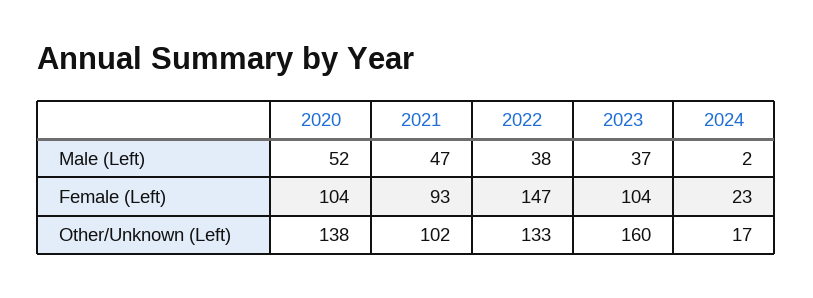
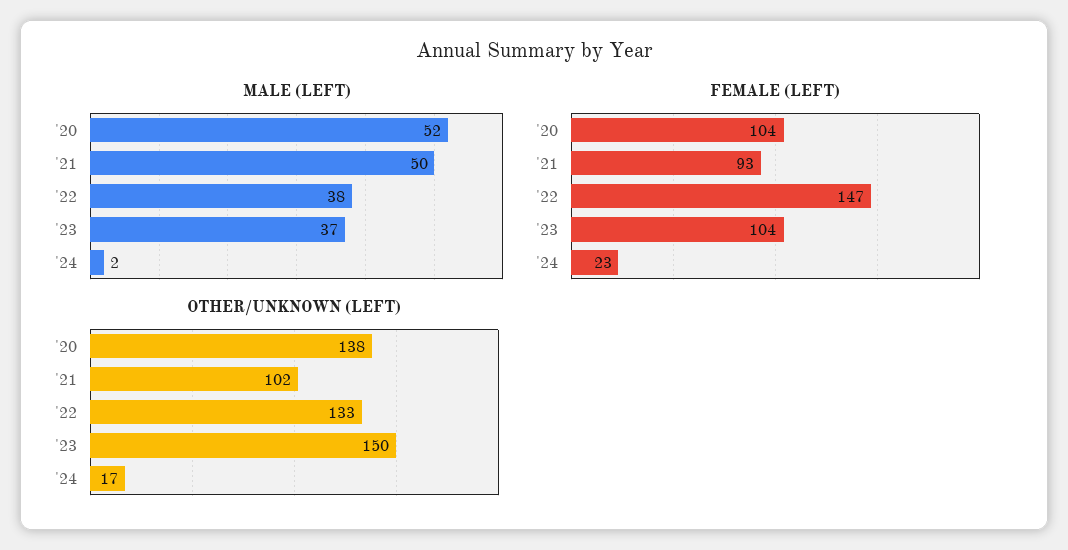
Male (Left), 2021: 47 -> 50
Other/Unknown (Left), 2023: 160 -> 150

